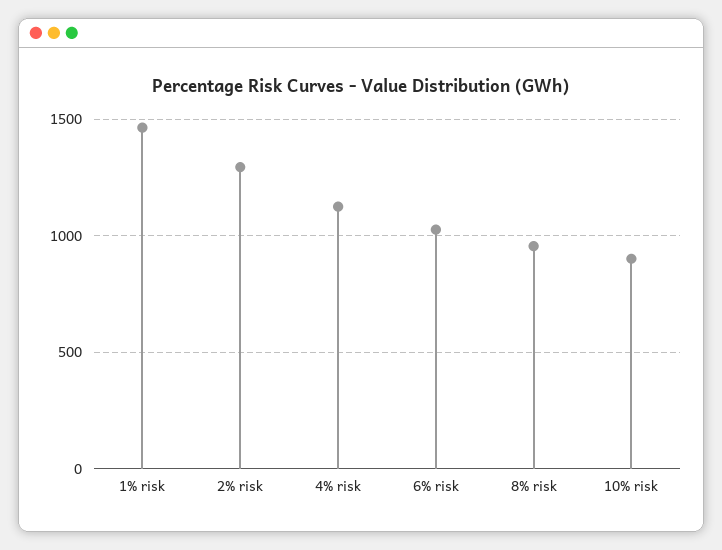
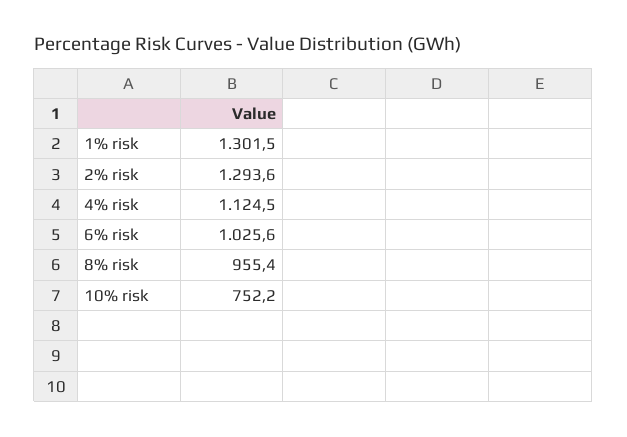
1% risk: 1450 -> 1301.5
10% risk: 900 -> 752.2

